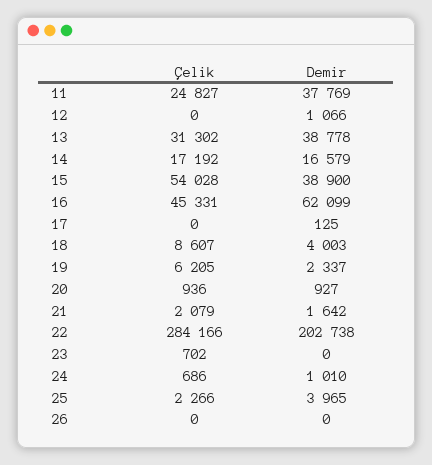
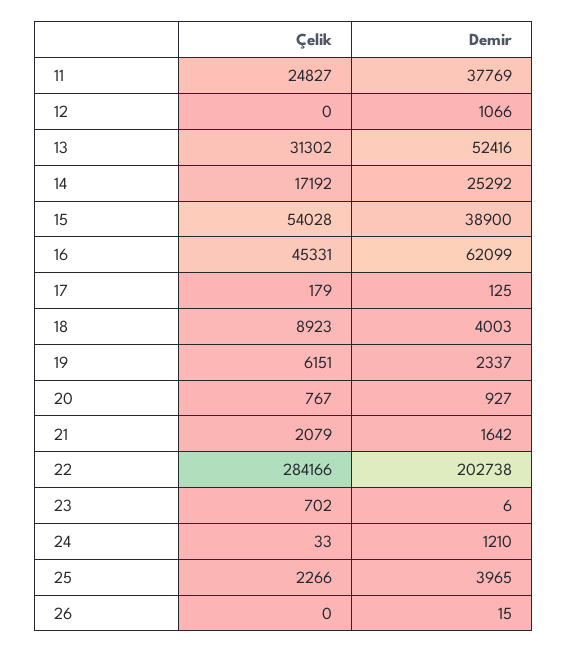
Demir, 13: 38778 -> 52416
Demir, 14: 16579 -> 25292
Çelik, 17: 0 -> 179
Çelik, 18: 8607 -> 8923
Çelik, 19: 6205 -> 6151
Çelik, 20: 936 -> 767
Demir, 23: 0 -> 6
Çelik, 24: 686 -> 33
Demir, 24: 1010 -> 1210
Demir, 26: 0 -> 15

